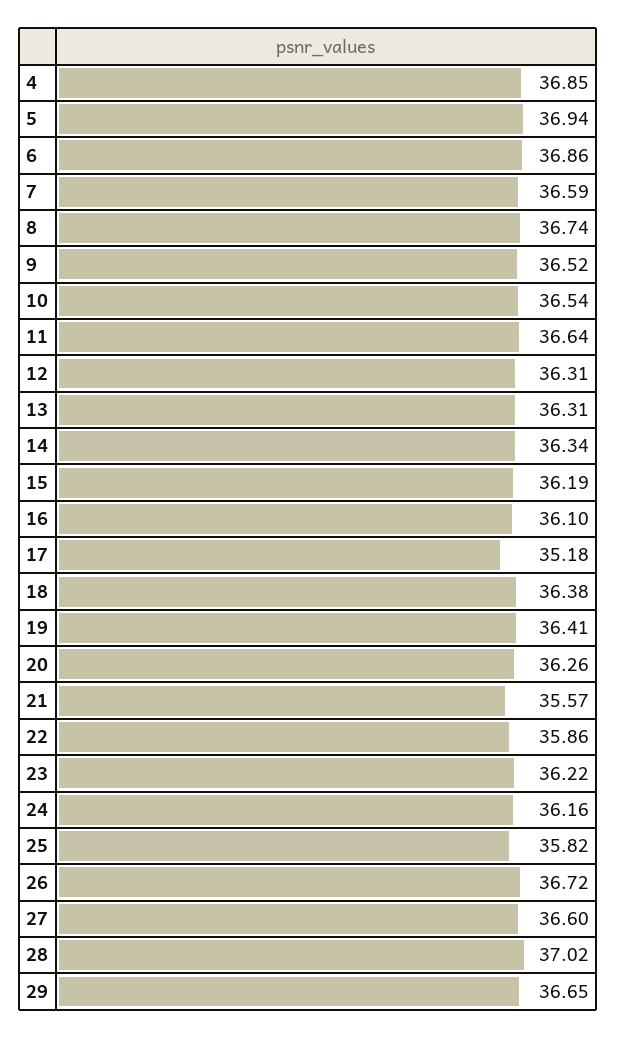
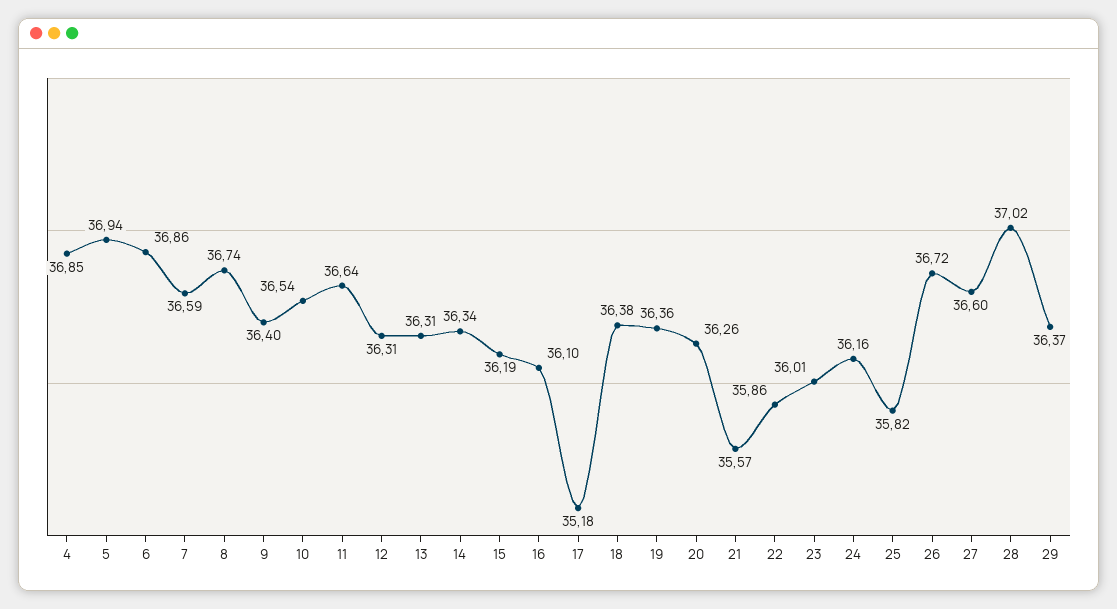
9: 36.52 -> 36.4
19: 36.41 -> 36.36
23: 36.22 -> 36.01
29: 36.65 -> 36.37

